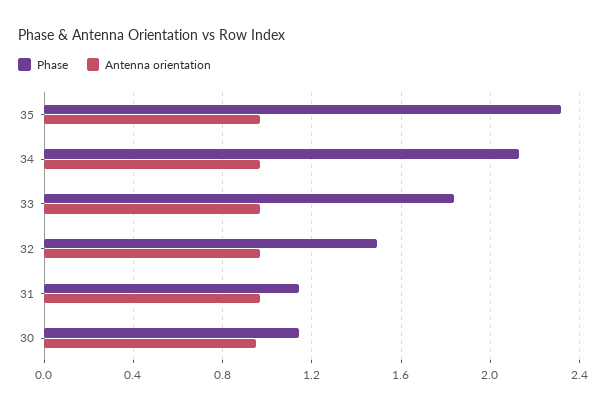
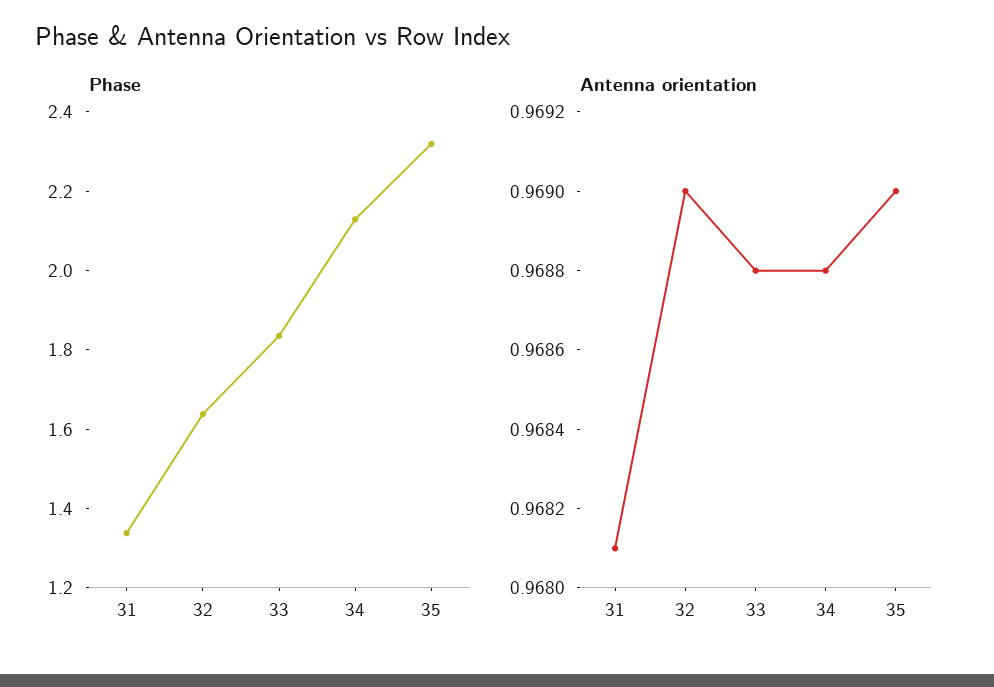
Phase, 32: 1.5 -> 1.65
Phase, 31: 1.15 -> 1.35
Phase, 30: 1.15 -> none
Antenna orientation, 30: 0.95 -> none

